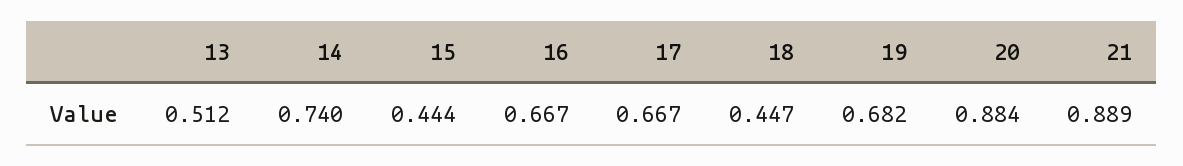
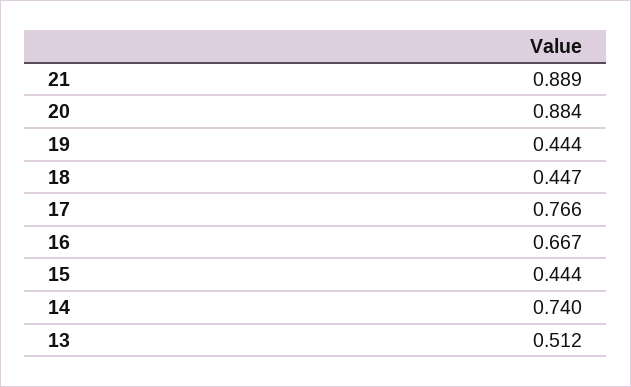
17: 0.667 -> 0.766
19: 0.682 -> 0.444

